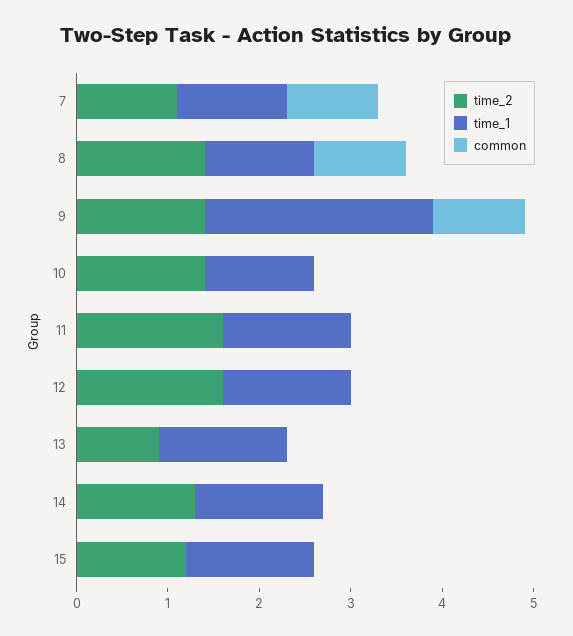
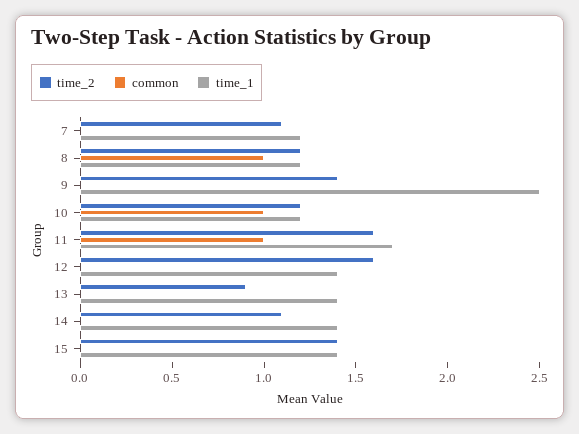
common, 7: 1 -> 0
time_2, 8: 1.4 -> 1.2
common, 9: 1 -> 0
time_2, 10: 1.4 -> 1.2
common, 10: 0 -> 1
time_1, 11: 1.4 -> 1.7
common, 11: 0 -> 1
time_2, 14: 1.3 -> 1.1
time_2, 15: 1.2 -> 1.4

